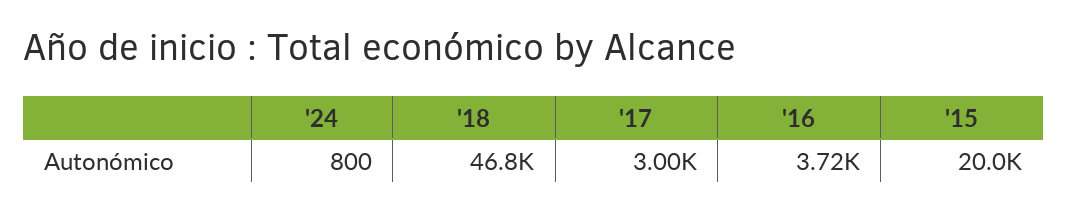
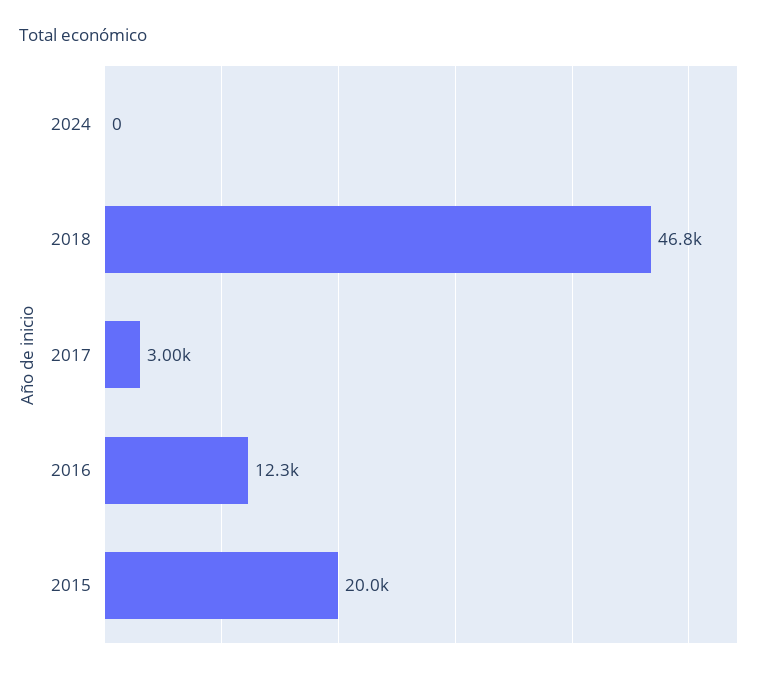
'24: 800 -> 0
'16: 3720 -> 12300

